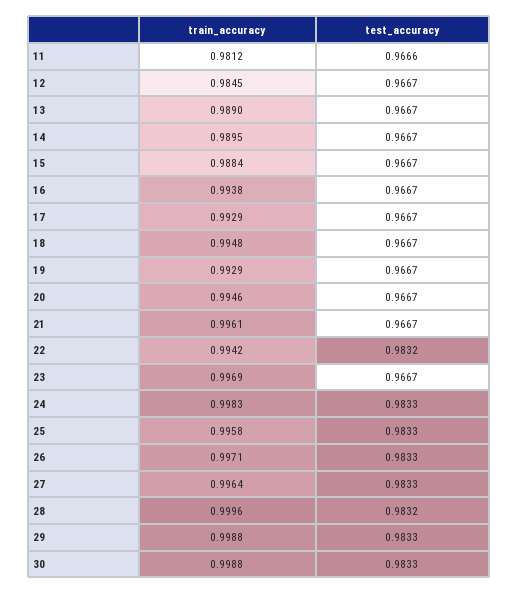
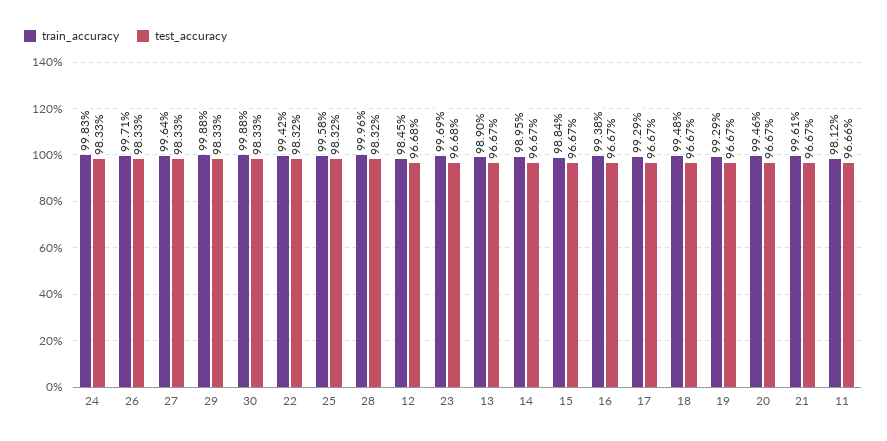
test_accuracy, 12: 0.9667 -> 0.9668
test_accuracy, 23: 0.9667 -> 0.9668
test_accuracy, 25: 0.9833 -> 0.9832

